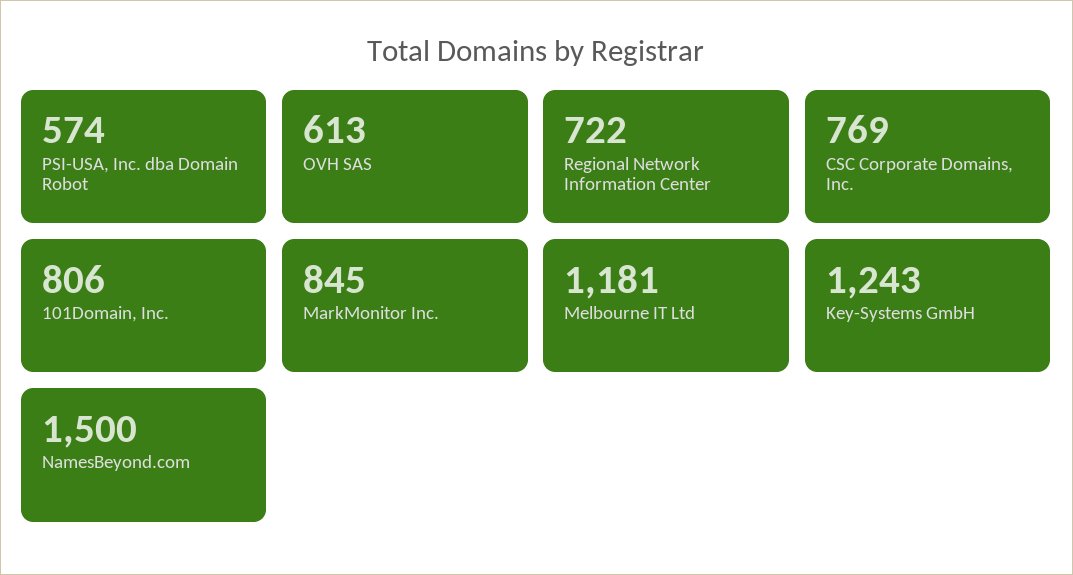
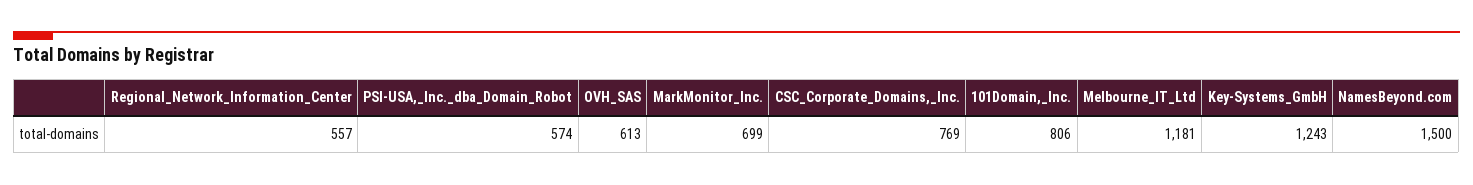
Regional Network Information Center: 722 -> 557
MarkMonitor Inc.: 845 -> 699

